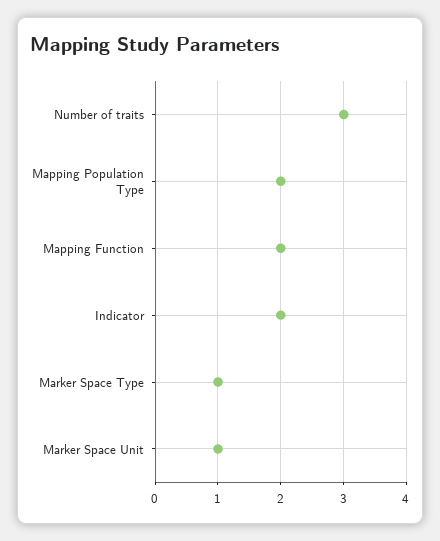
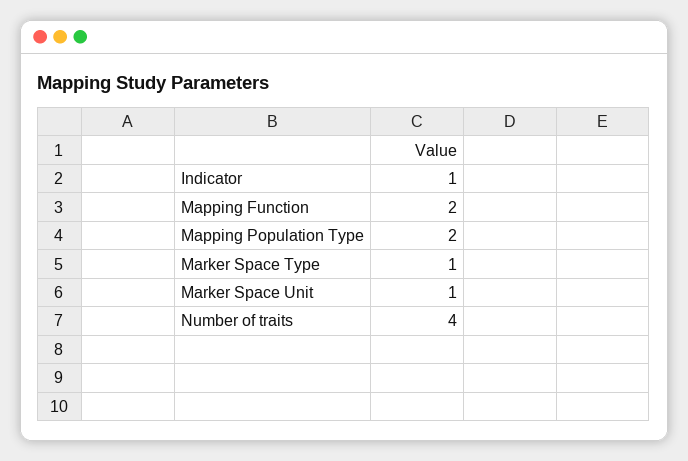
Number of traits: 3 -> 4
Indicator: 2 -> 1

